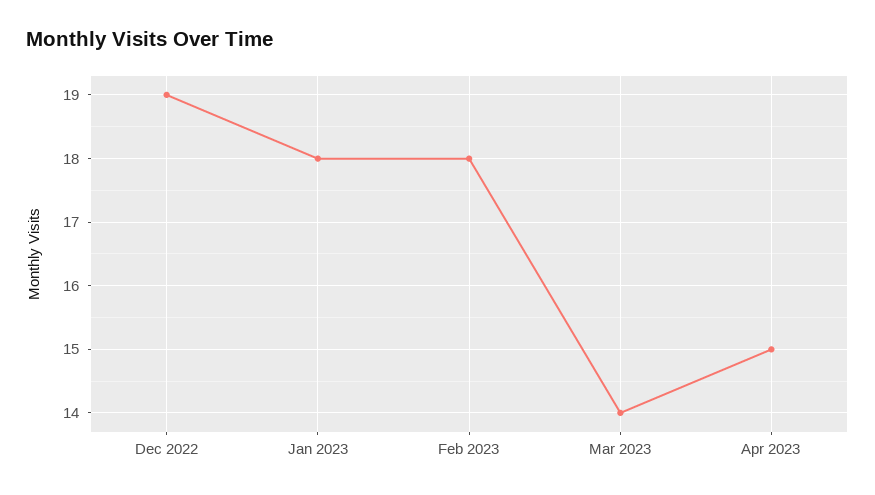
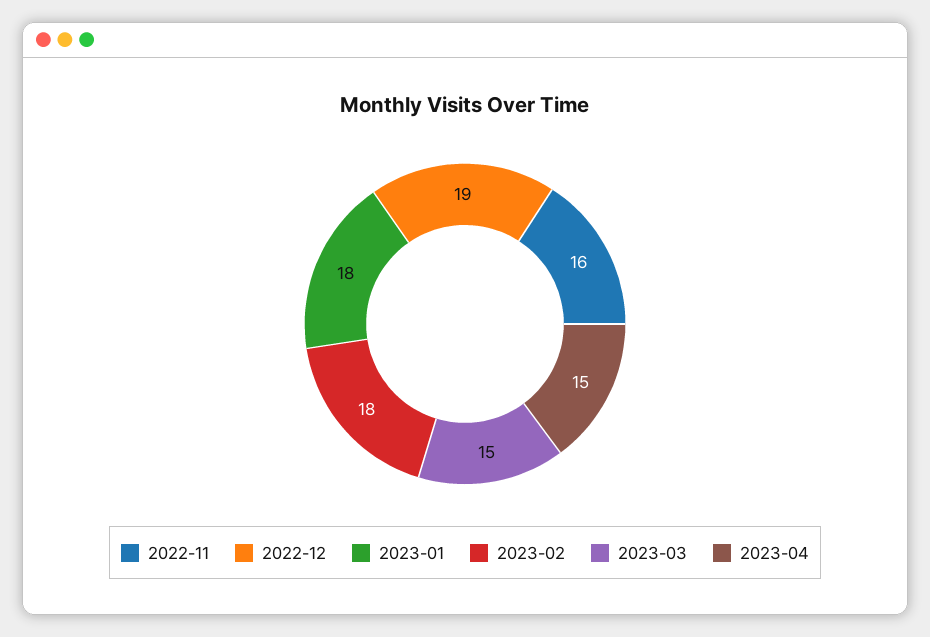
Mar 2023: 14 -> 15
2022-11: none -> 16

